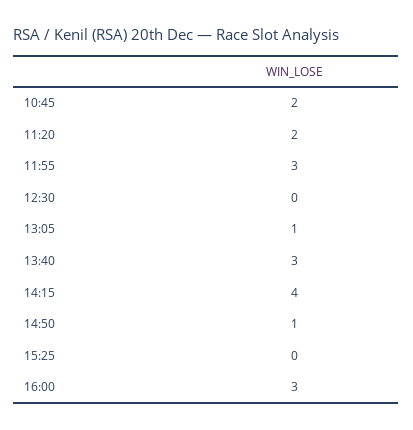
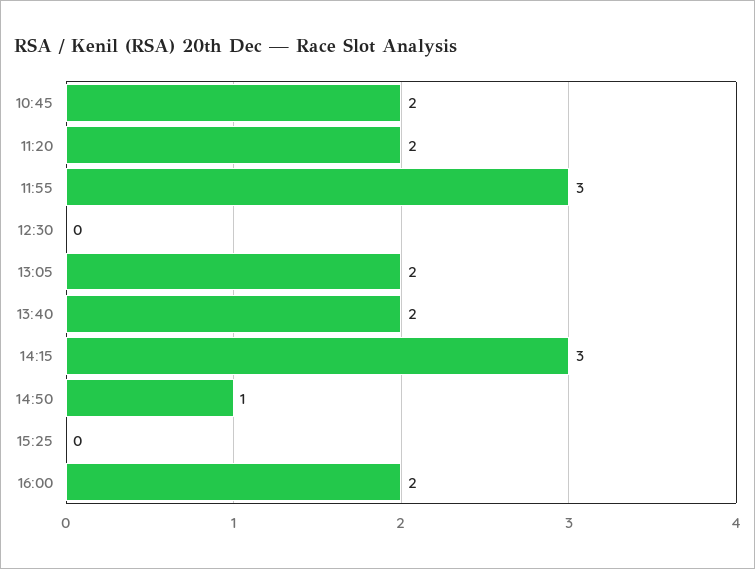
13:05: 1 -> 2
13:40: 3 -> 2
14:15: 4 -> 3
16:00: 3 -> 2

